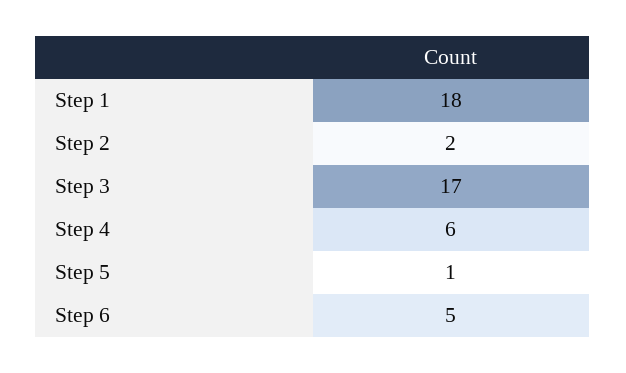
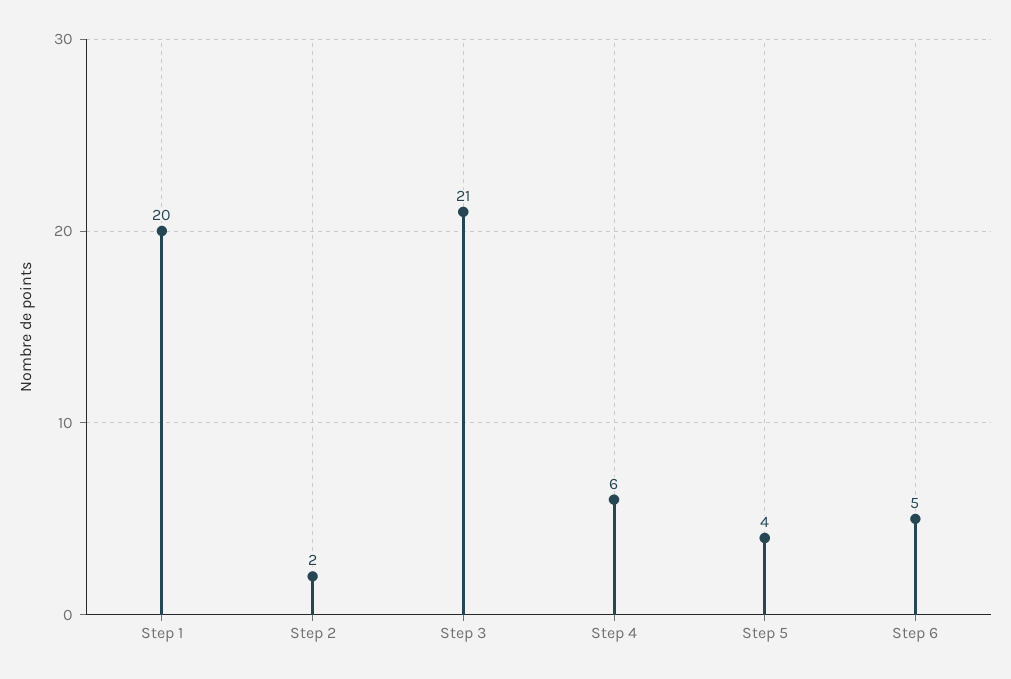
Step 1: 18 -> 20
Step 3: 17 -> 21
Step 5: 1 -> 4

